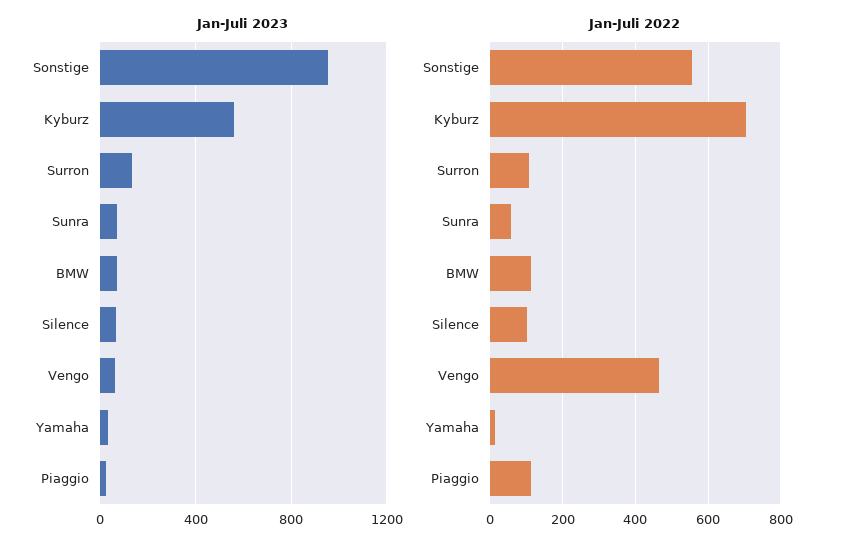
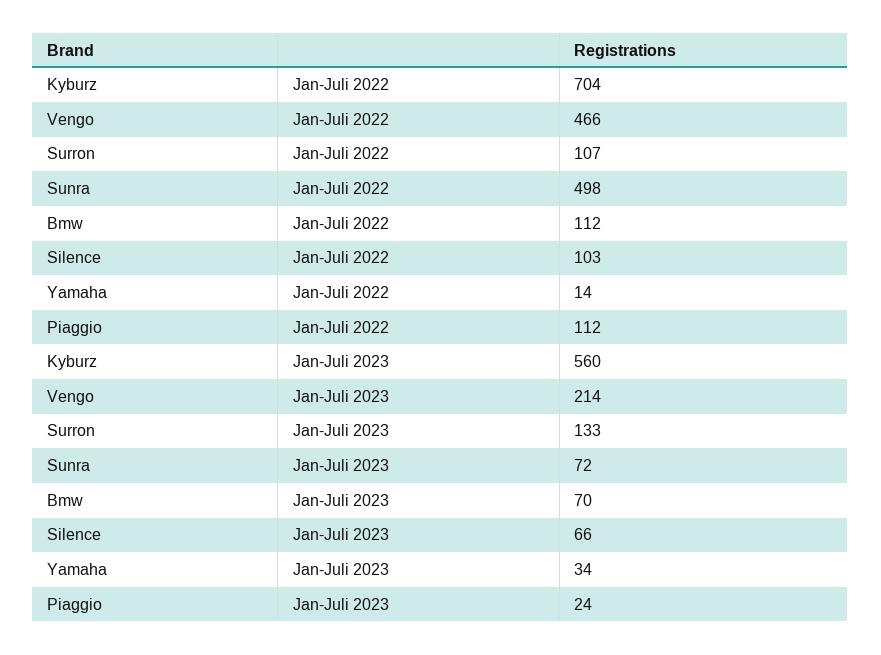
Jan-Juli 2023, Sonstige: 950 -> none
Jan-Juli 2023, Vengo: 50 -> 214
Jan-Juli 2022, Sonstige: 560 -> none
Jan-Juli 2022, Sunra: 60 -> 498

